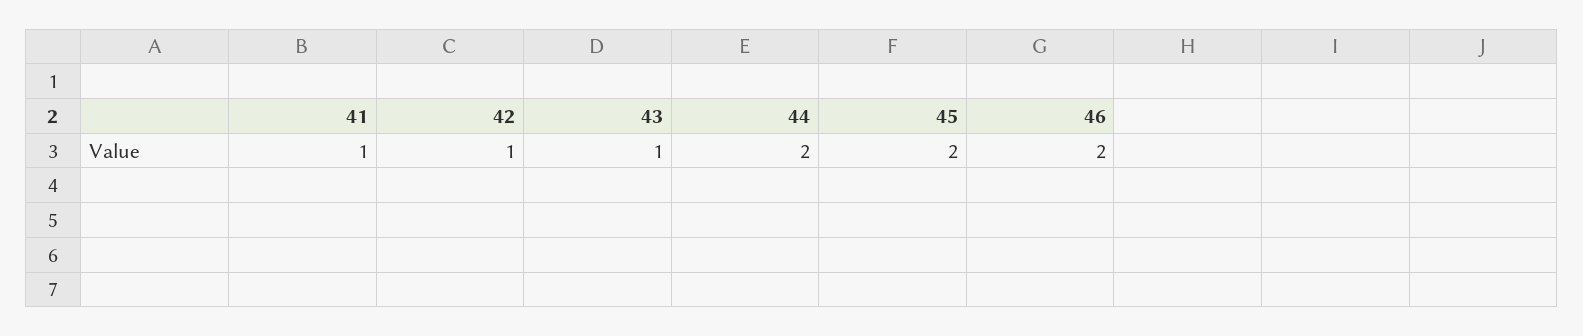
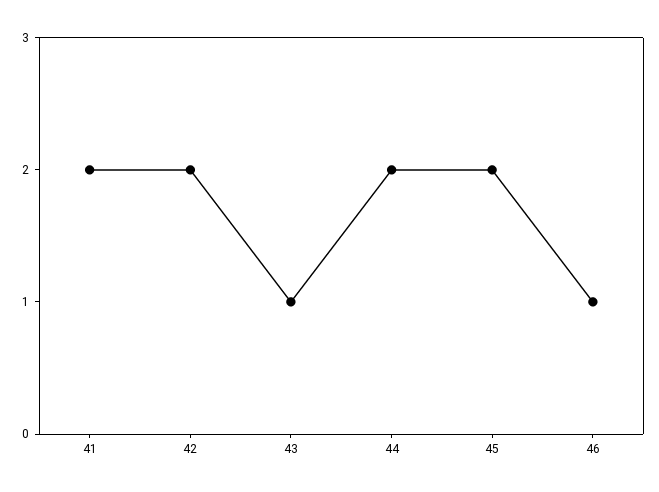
41: 1 -> 2
42: 1 -> 2
46: 2 -> 1

